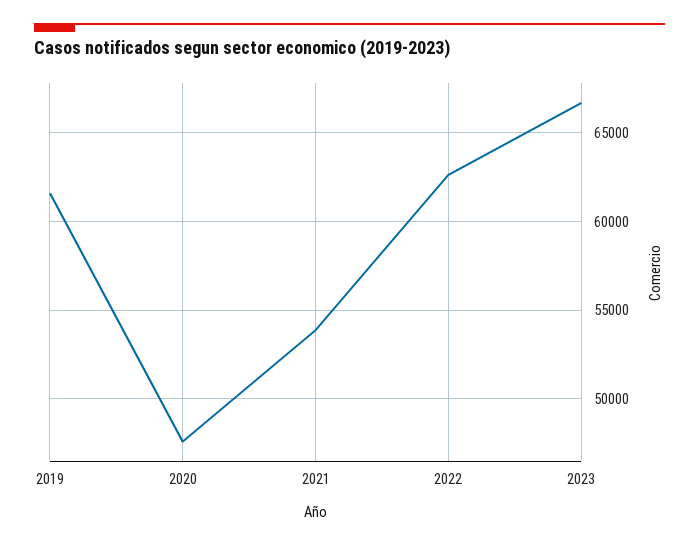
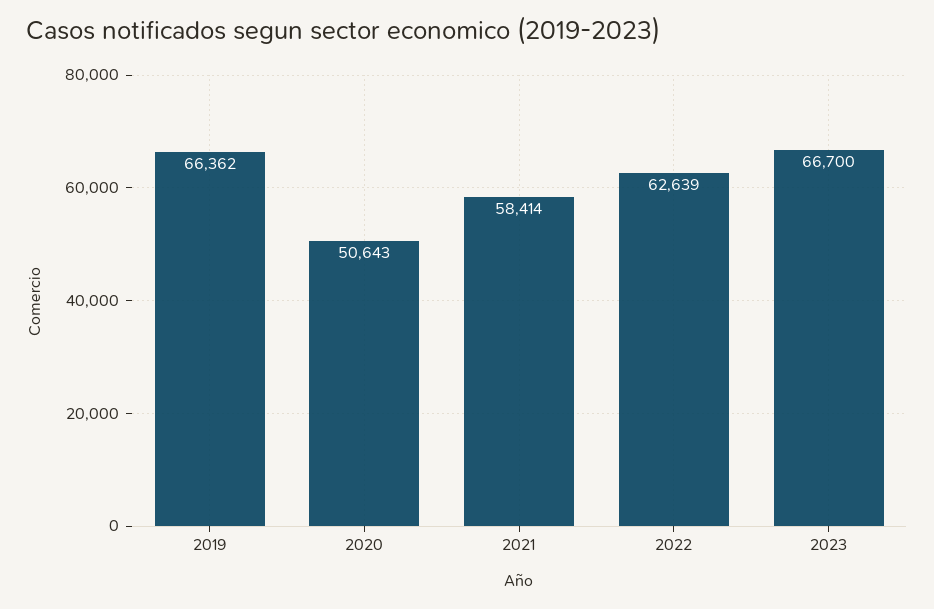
2019: 61500 -> 66362
2020: 47500 -> 50643
2021: 54000 -> 58414

